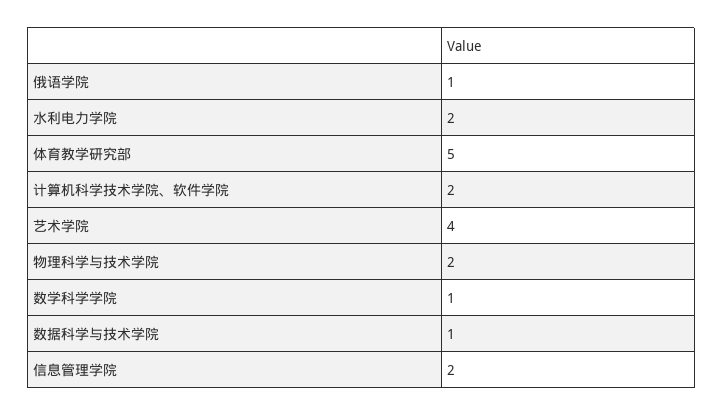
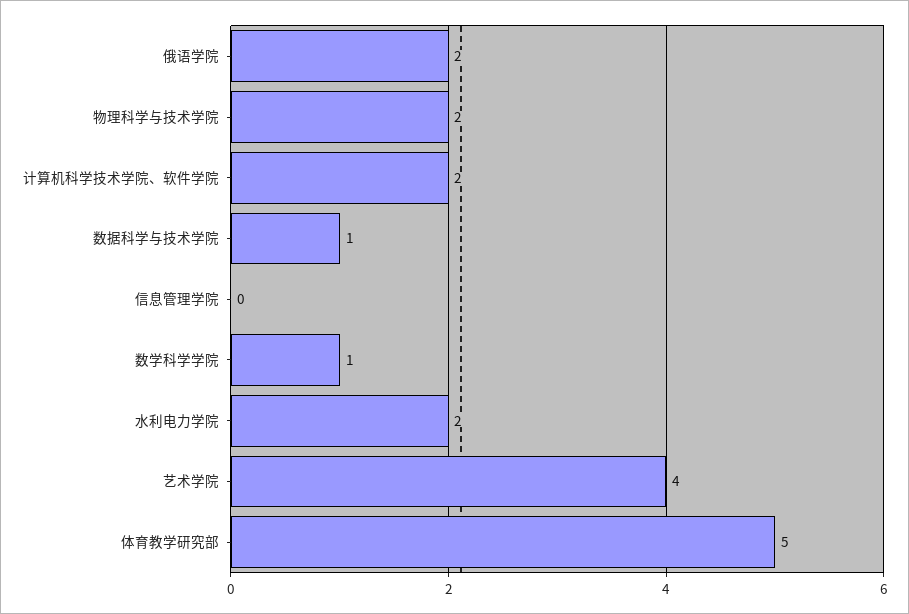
俄语学院: 1 -> 2
信息管理学院: 2 -> 0

